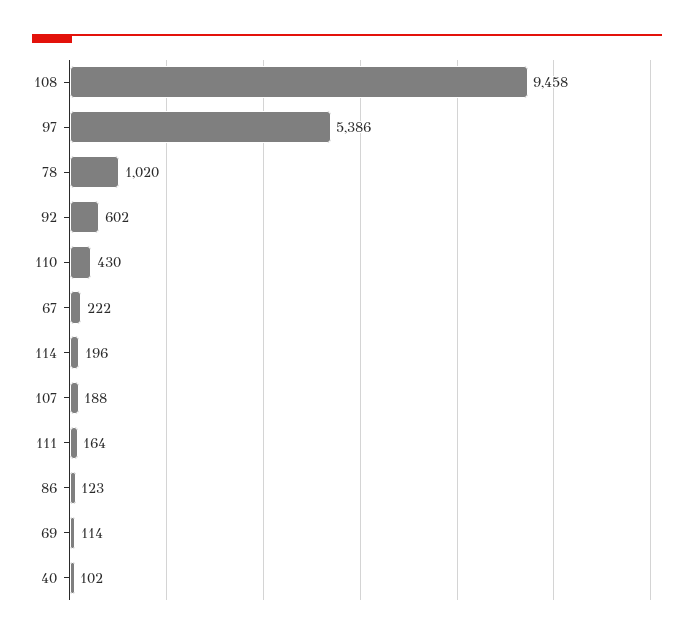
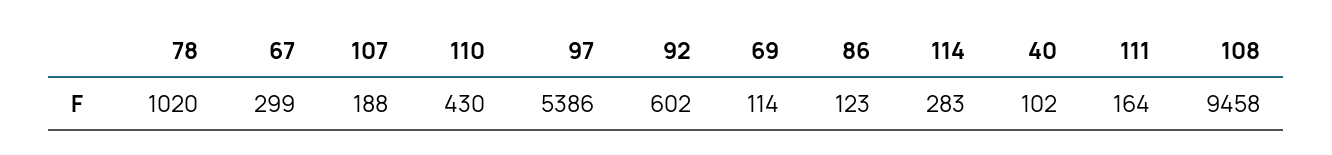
67: 222 -> 299
114: 196 -> 283

